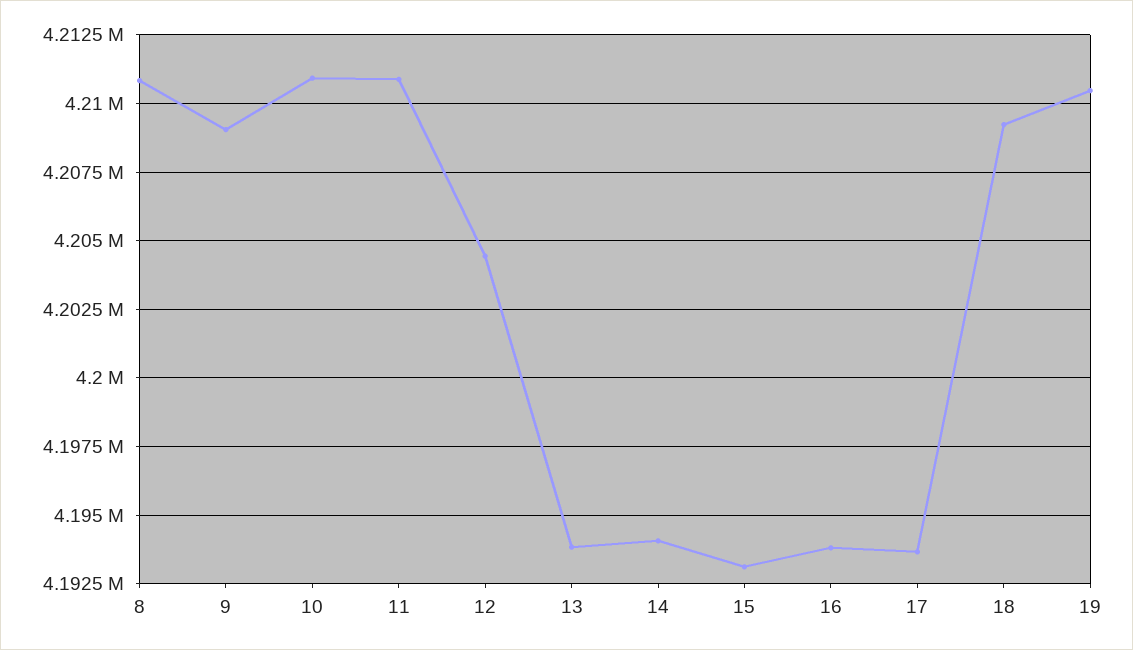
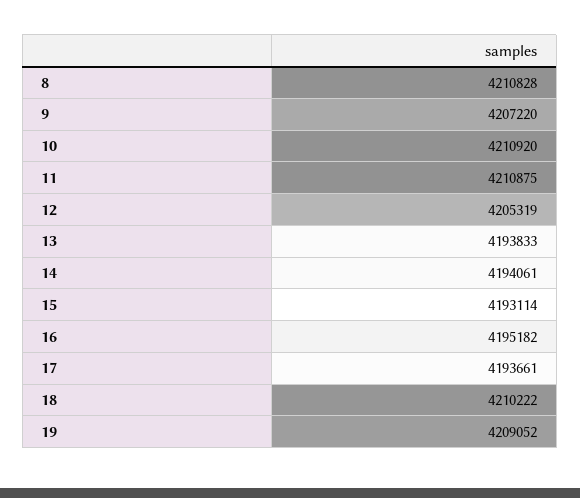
9: 4209000 -> 4207220
12: 4204500 -> 4205319
16: 4193750 -> 4195182
18: 4209250 -> 4210222
19: 4210500 -> 4209052

